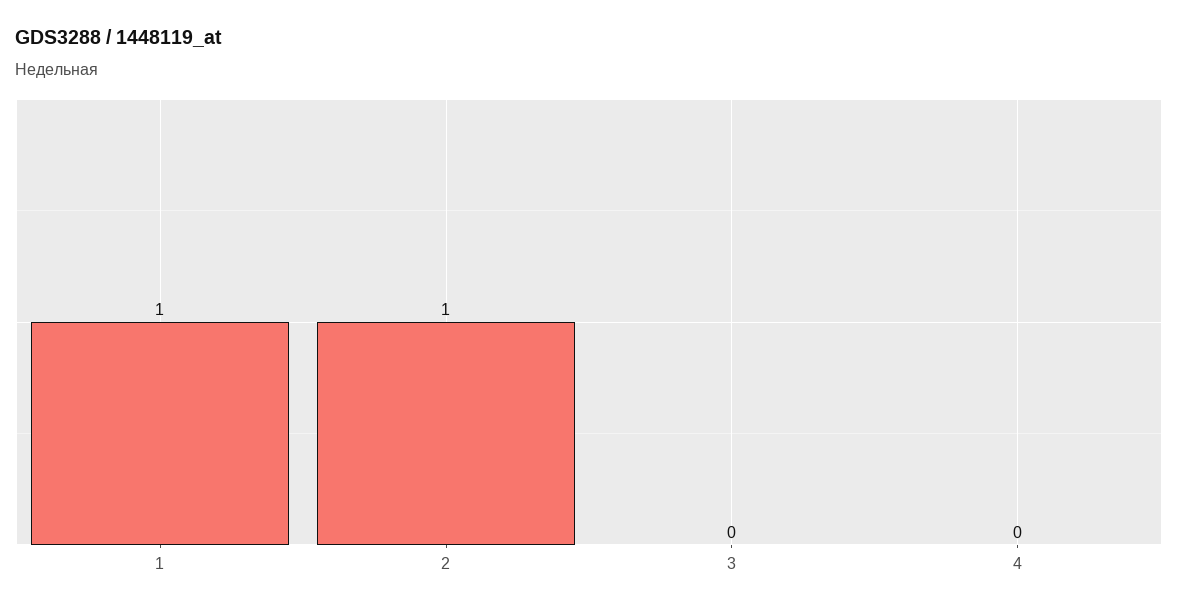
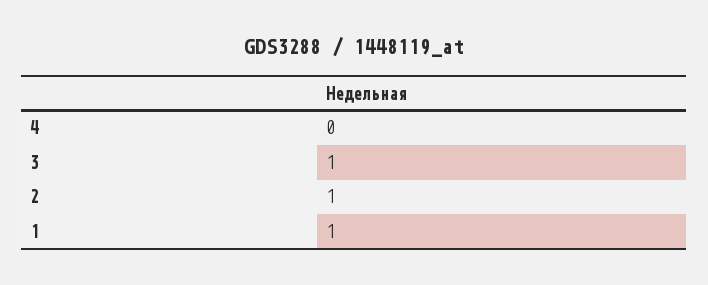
3: 0 -> 1

